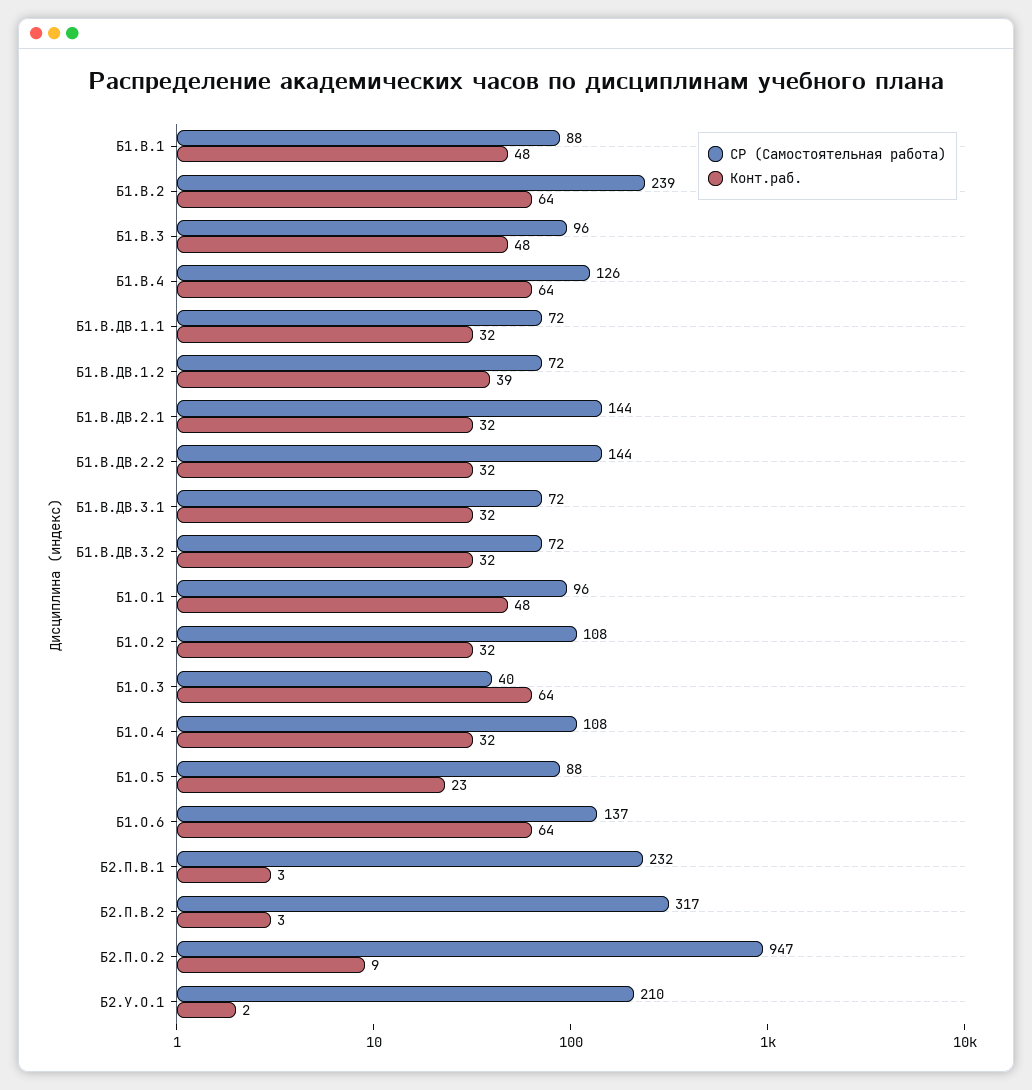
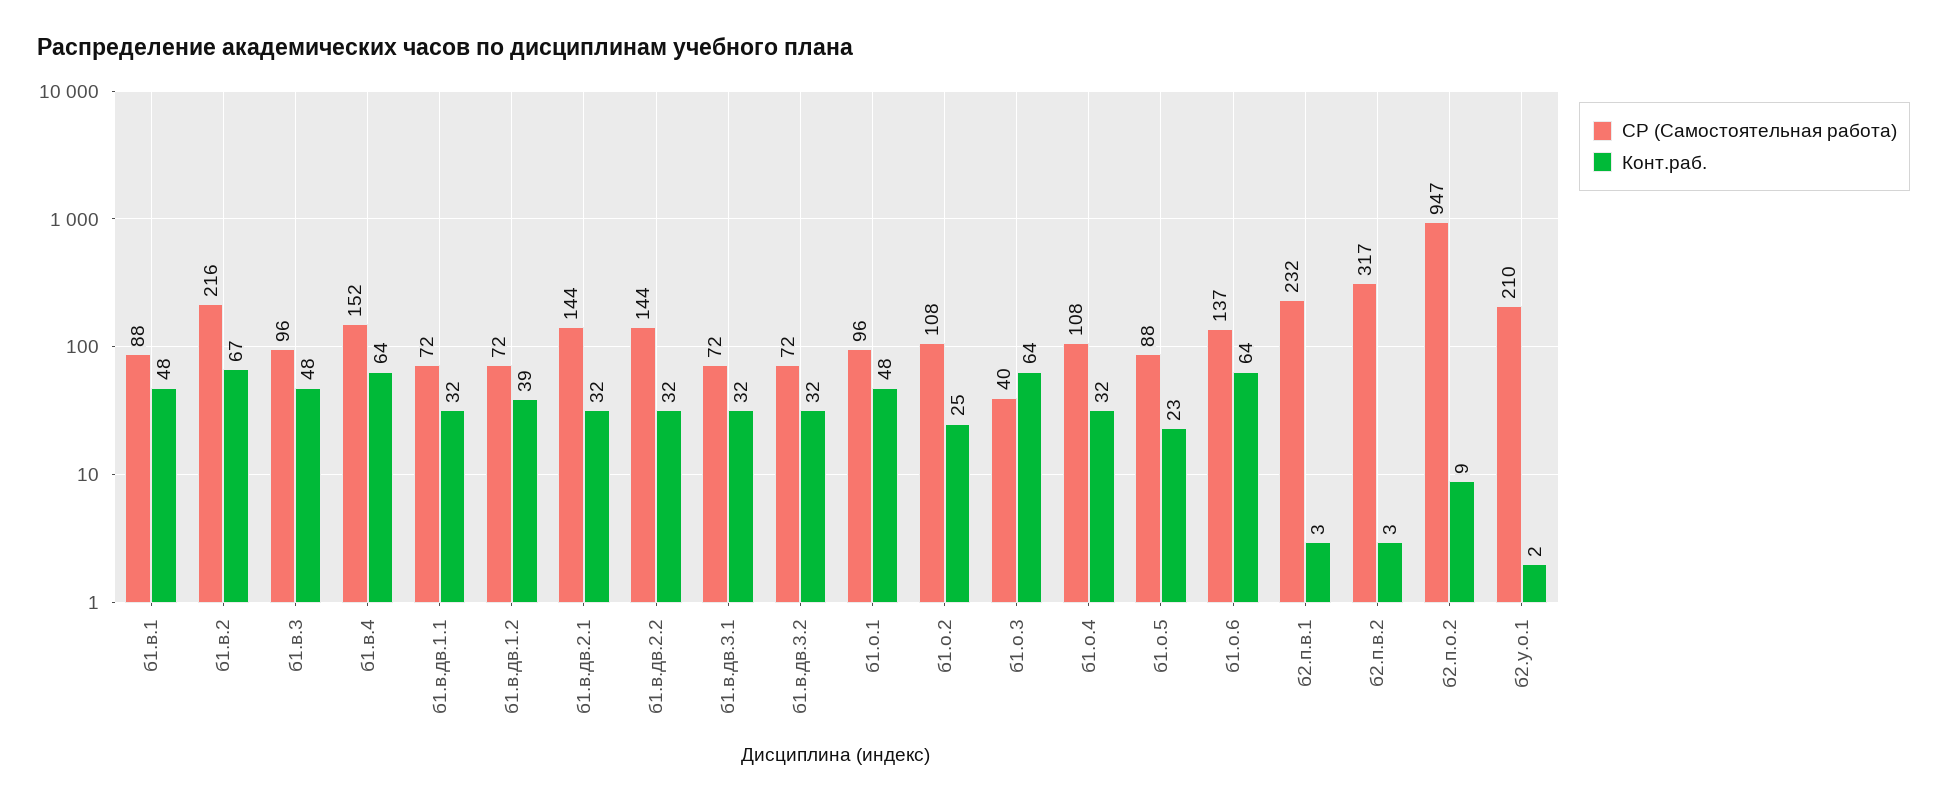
СР (Самостоятельная работа), Б1.В.2: 239 -> 216
Конт.раб., Б1.В.2: 64 -> 67
СР (Самостоятельная работа), Б1.В.4: 126 -> 152
Конт.раб., Б1.О.2: 32 -> 25

